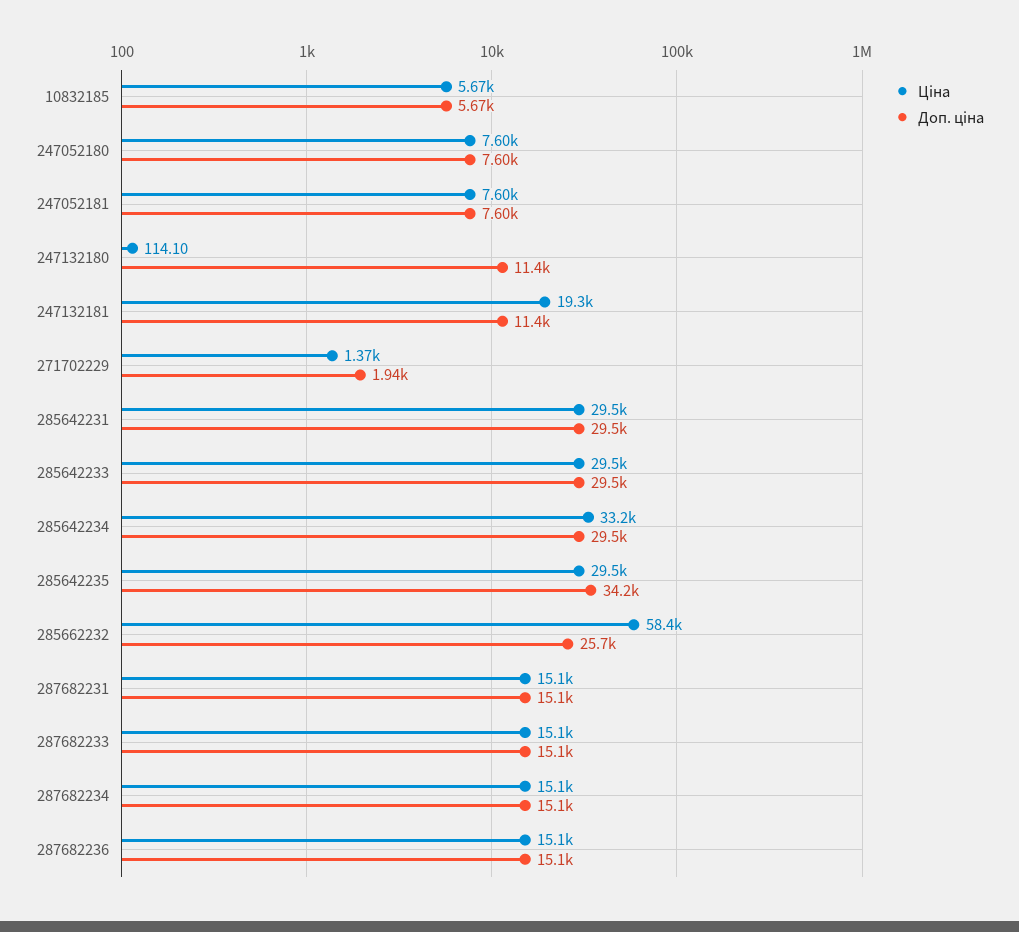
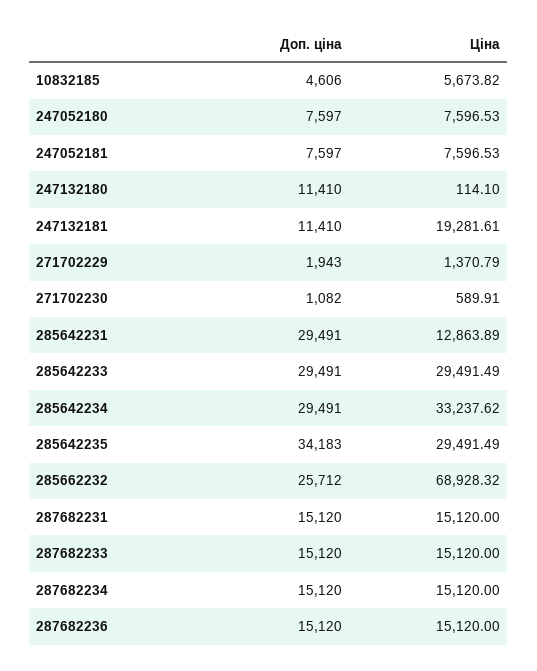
Доп. ціна, 10832185: 5670 -> 4606
Ціна, 285642231: 29500 -> 12863.89
Ціна, 285662232: 58400 -> 68928.32
Доп. ціна, 271702230: none -> 1082
Ціна, 271702230: none -> 589.91

